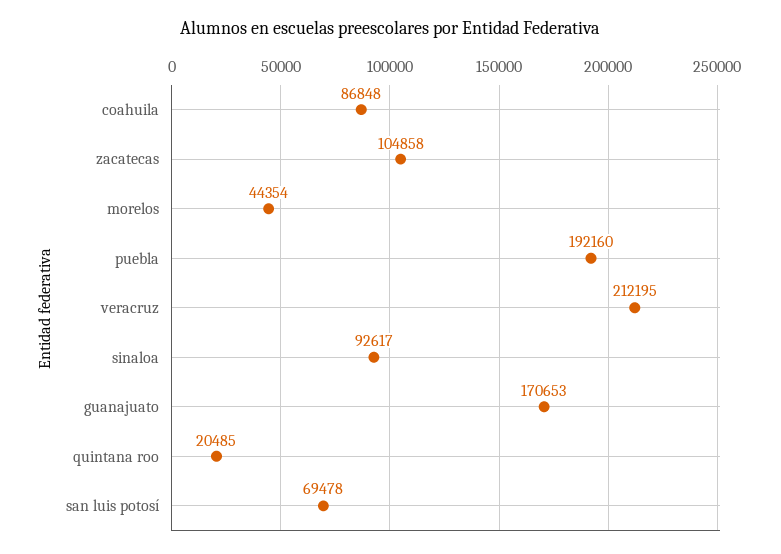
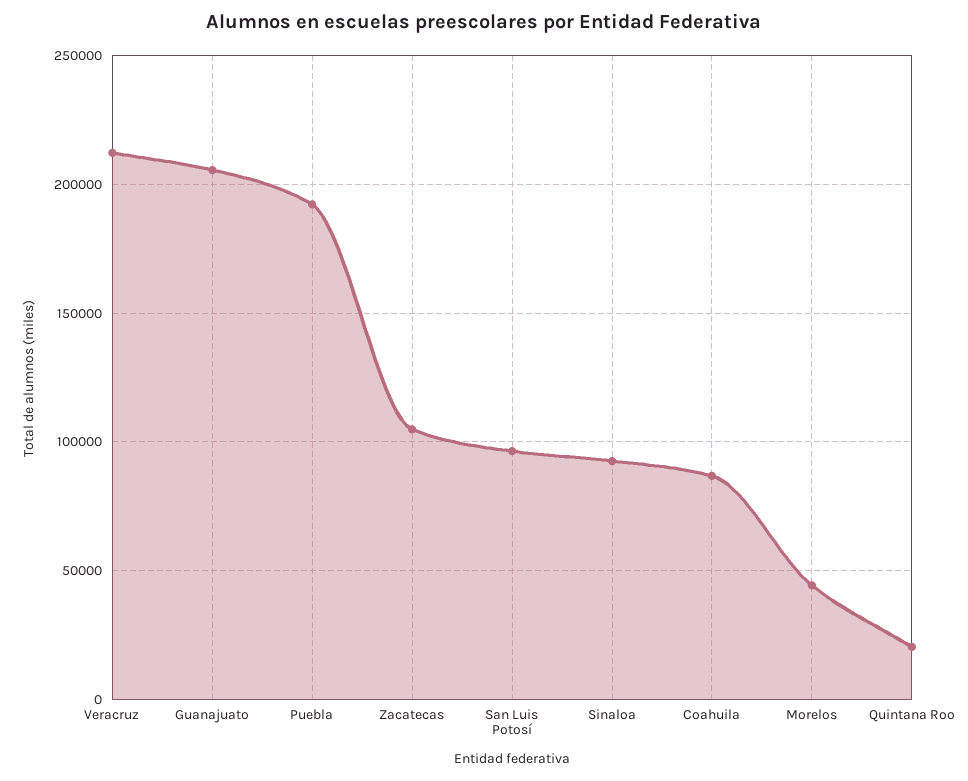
guanajuato: 170653 -> 205000
san luis potosí: 69478 -> 95000

